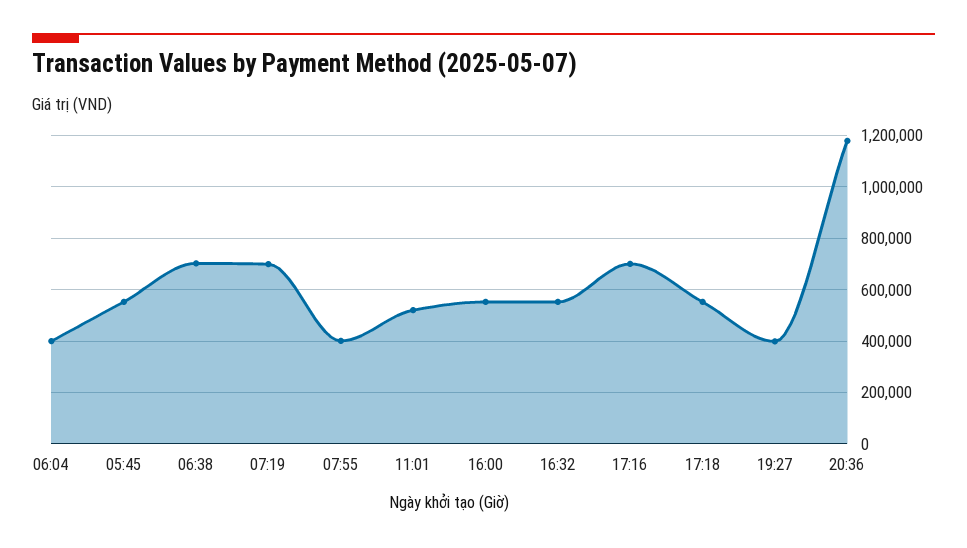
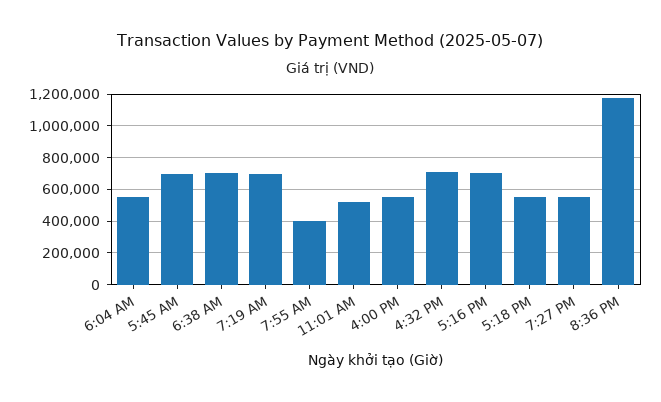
06:04: 400000 -> 550000
05:45: 550000 -> 700000
16:32: 550000 -> 700000
19:27: 400000 -> 550000

